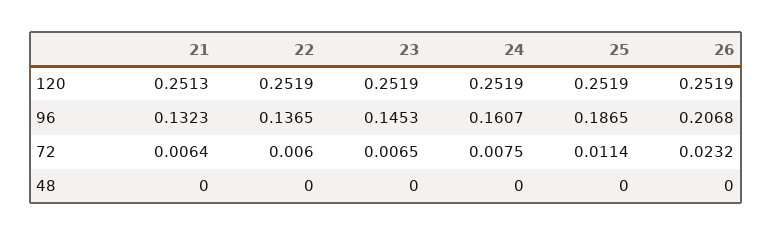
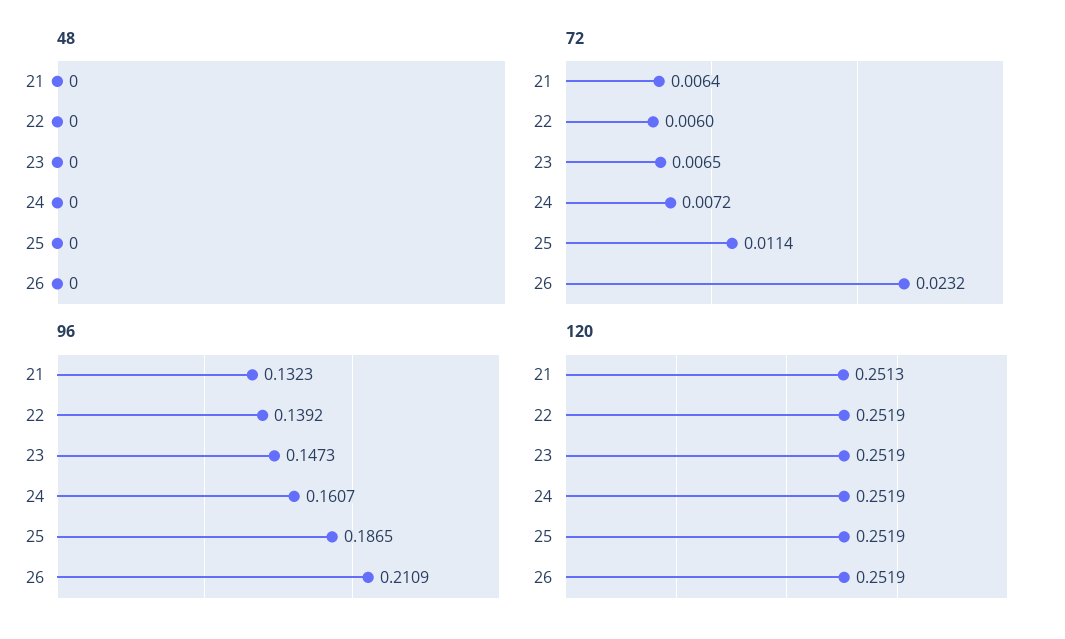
96, 22: 0.1365 -> 0.1392
96, 23: 0.1453 -> 0.1473
96, 26: 0.2068 -> 0.2109
72, 24: 0.0075 -> 0.0072

